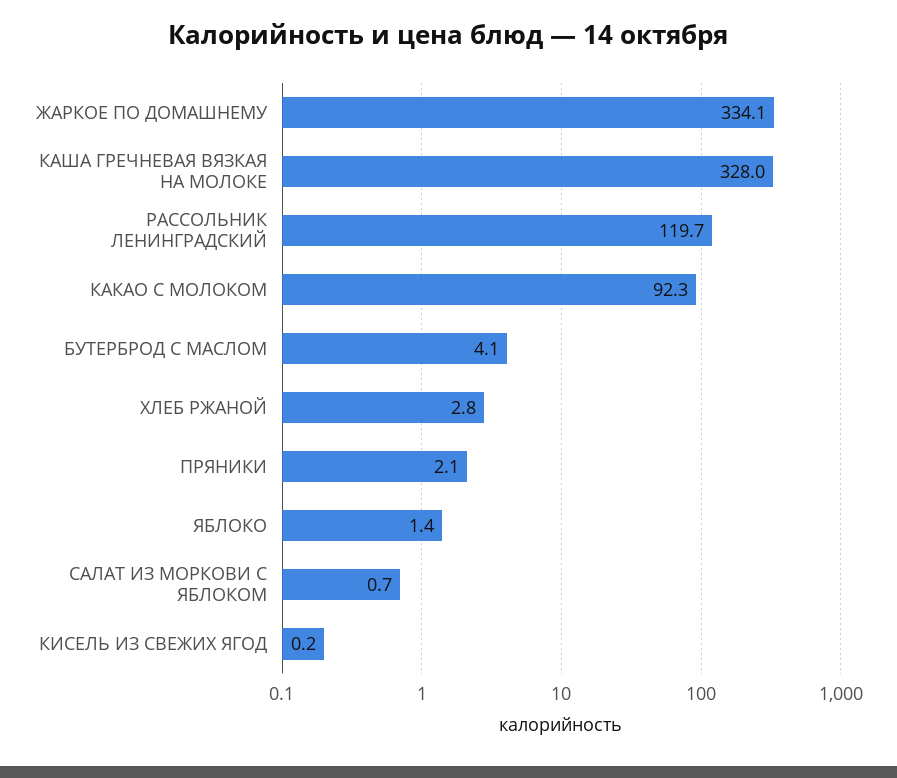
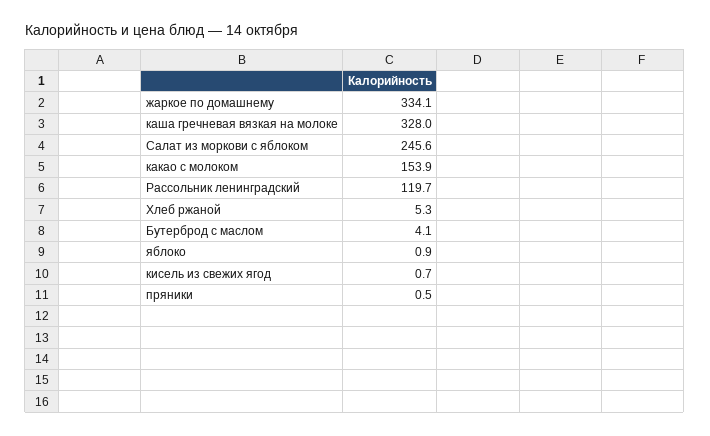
КАКАО С МОЛОКОМ: 92.3 -> 153.9
ХЛЕБ РЖАНОЙ: 2.8 -> 5.3
ПРЯНИКИ: 2.1 -> 0.5
ЯБЛОКО: 1.4 -> 0.9
САЛАТ ИЗ МОРКОВИ С ЯБЛОКОМ: 0.7 -> 245.6
КИСЕЛЬ ИЗ СВЕЖИХ ЯГОД: 0.2 -> 0.7

